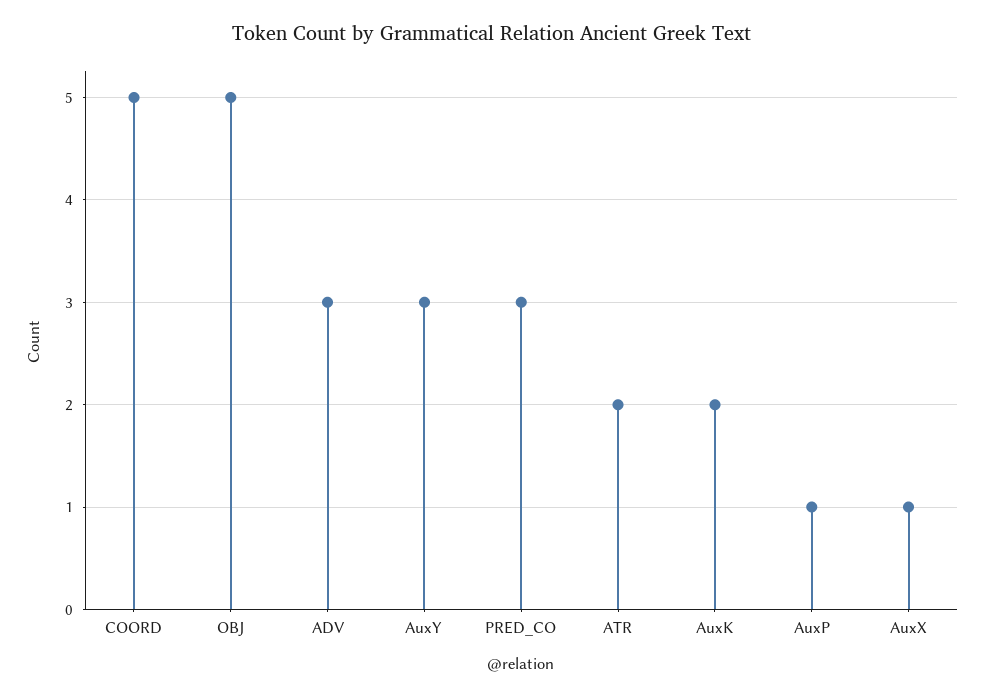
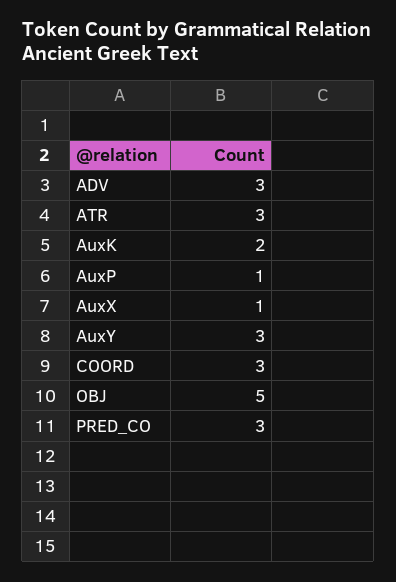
COORD: 5 -> 3
ATR: 2 -> 3

